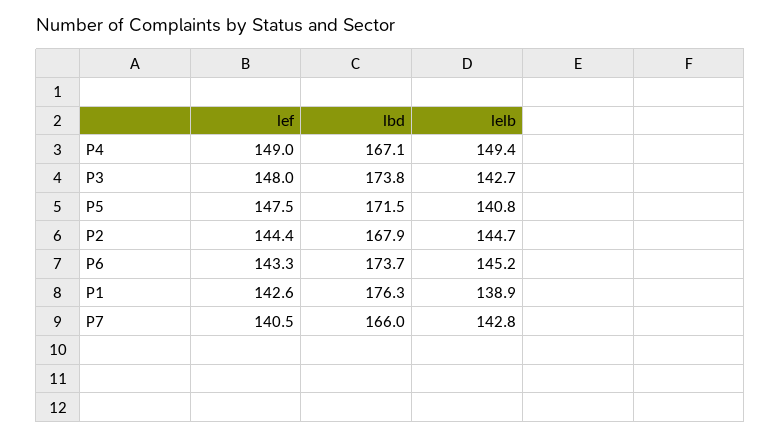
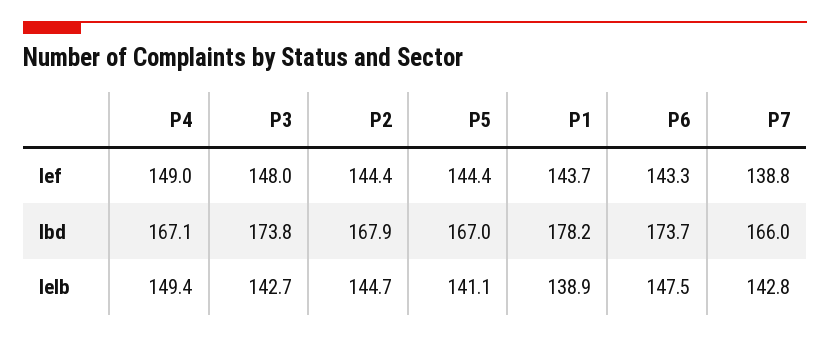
lef, P5: 147.5 -> 144.4
lbd, P5: 171.5 -> 167
lelb, P5: 140.8 -> 141.1
lelb, P6: 145.2 -> 147.5
lef, P1: 142.6 -> 143.7
lbd, P1: 176.3 -> 178.2
lef, P7: 140.5 -> 138.8

